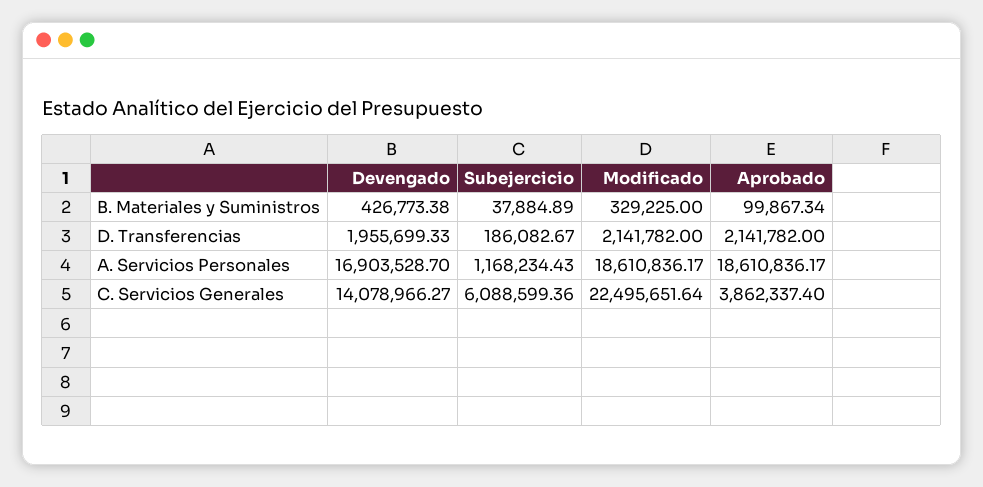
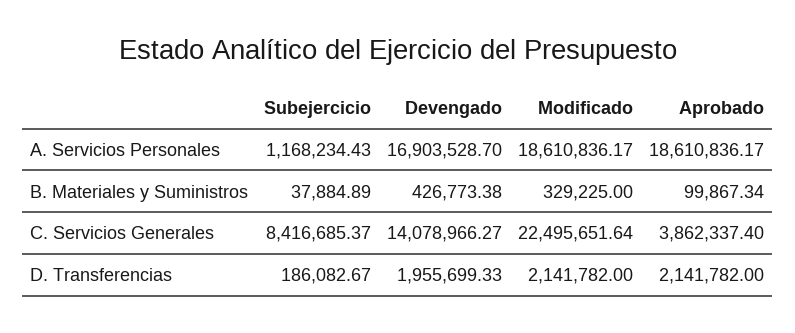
Subejercicio, C. Servicios Generales: 6088599.36 -> 8416685.37

